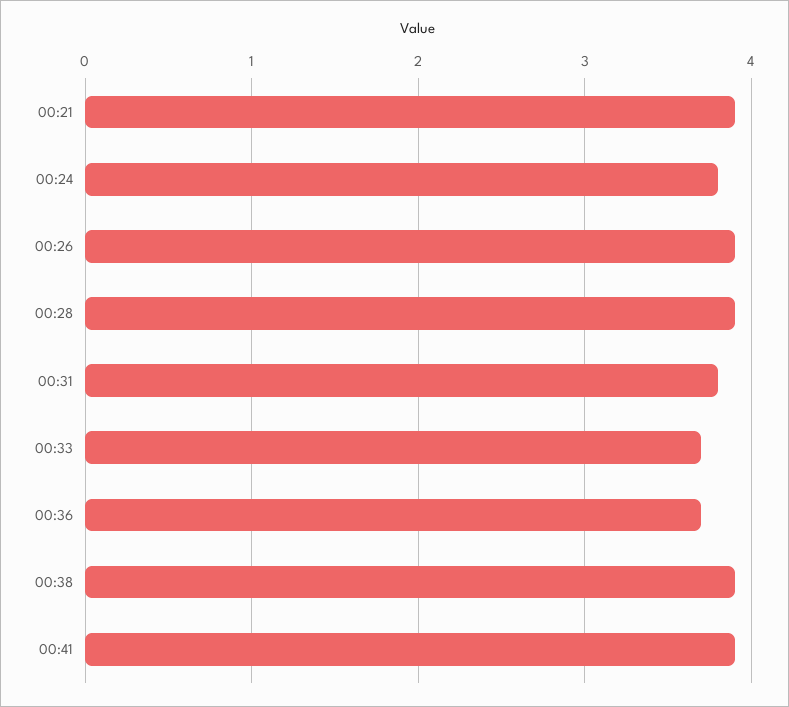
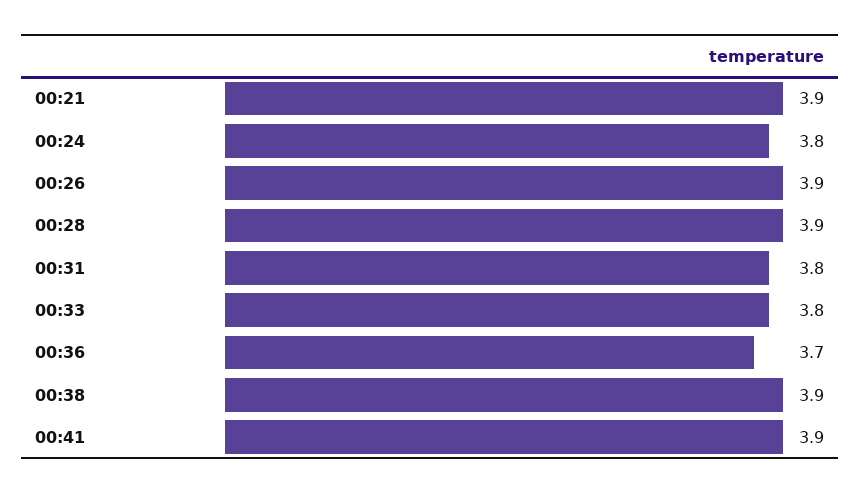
00:33: 3.7 -> 3.8

